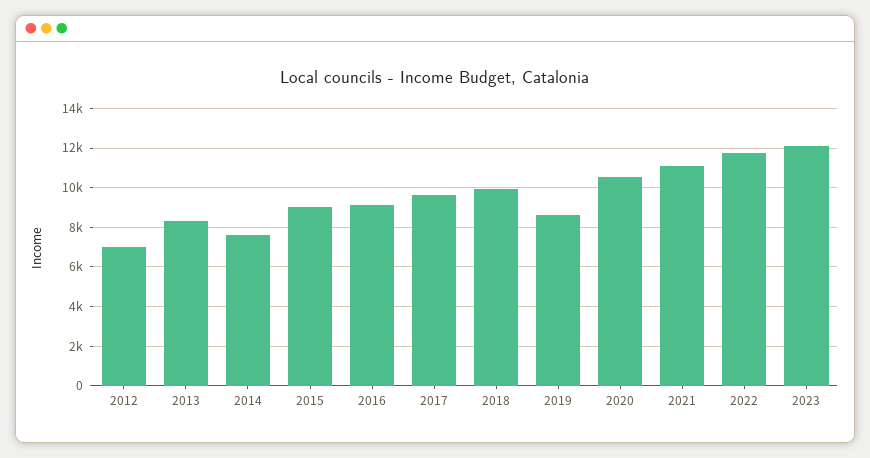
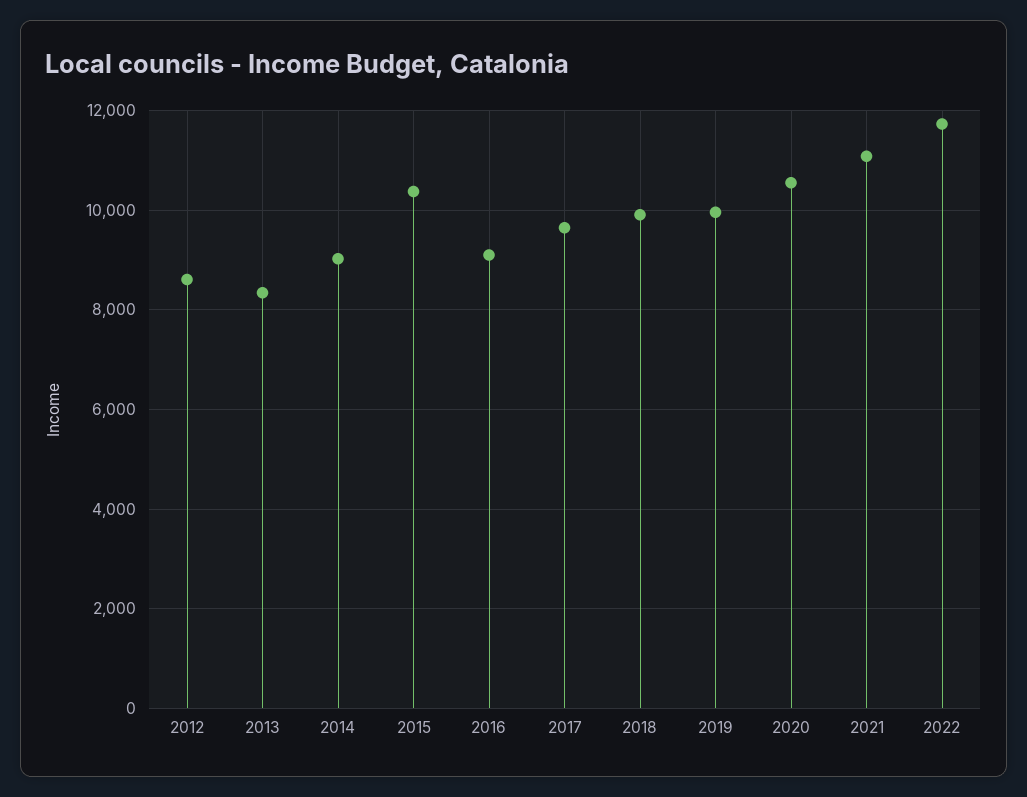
2012: 7000 -> 8600
2014: 7500 -> 9000
2015: 9000 -> 10400
2019: 8500 -> 10000
2023: 12000 -> none

